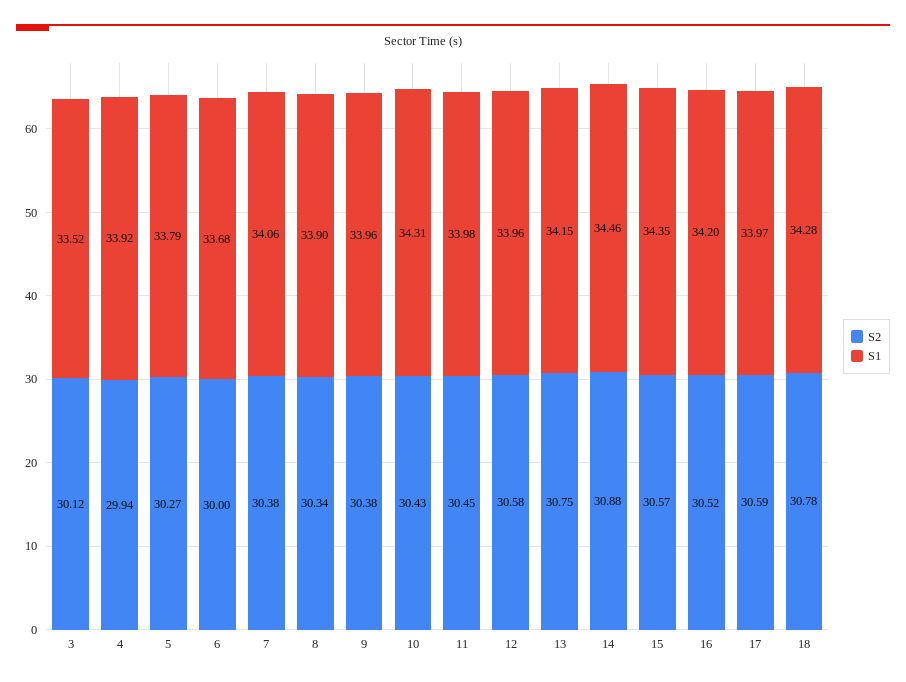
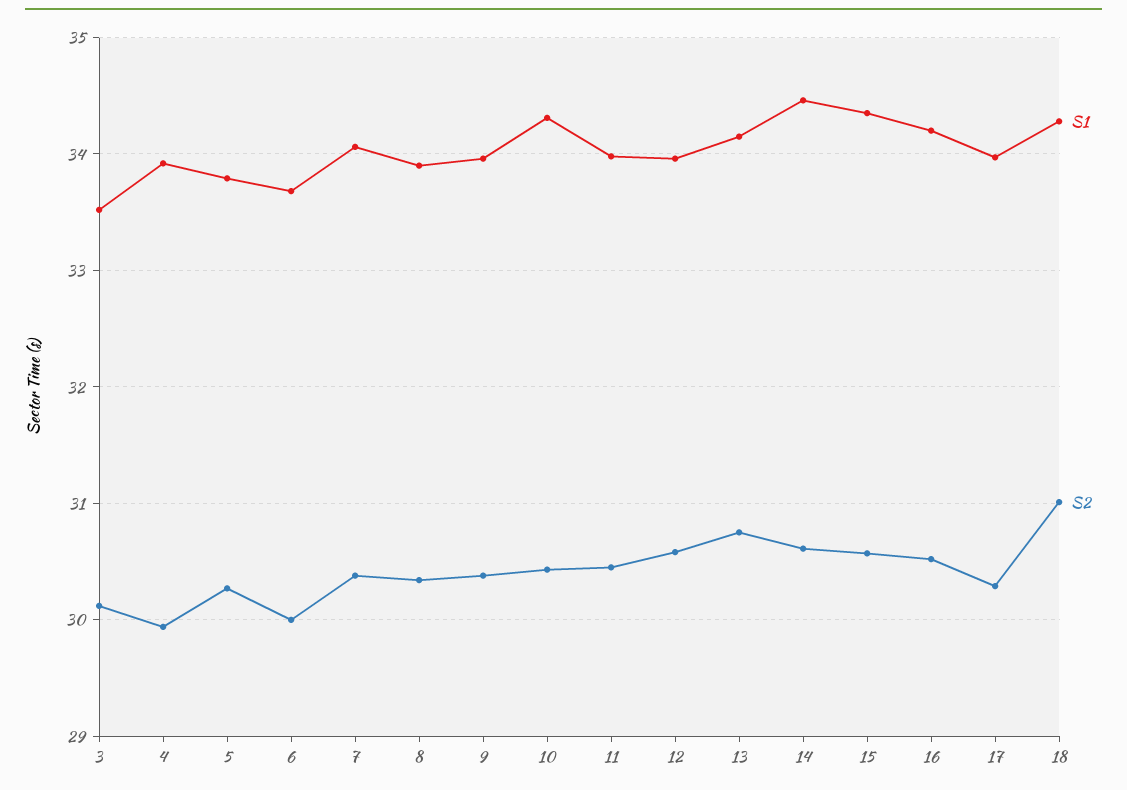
S2, 14: 30.88 -> 30.6
S2, 17: 30.59 -> 30.3
S2, 18: 30.78 -> 31

